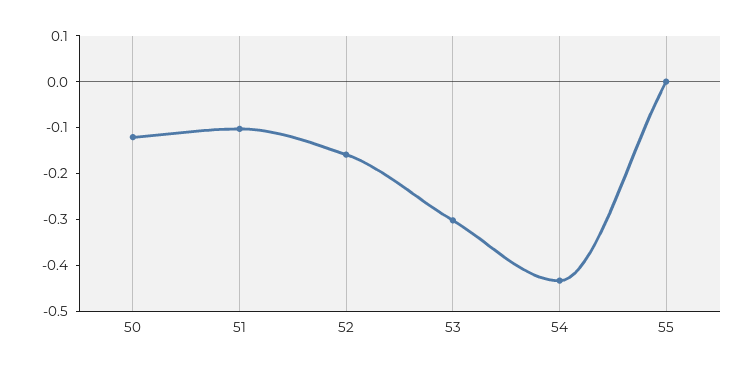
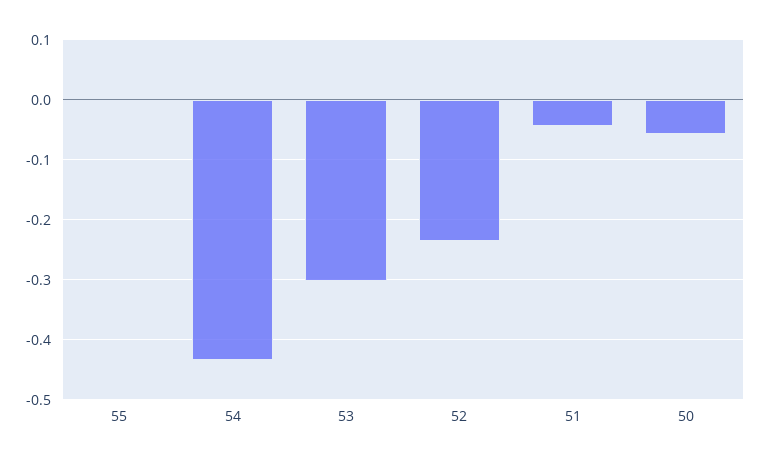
50: -0.12 -> -0.06
51: -0.1 -> -0.04
52: -0.16 -> -0.24

